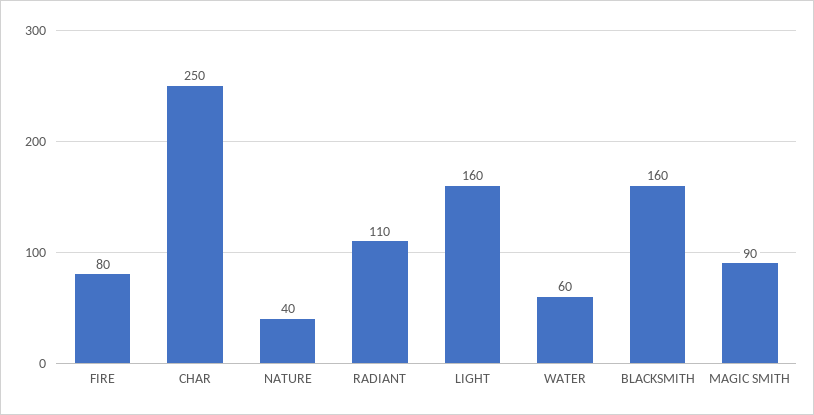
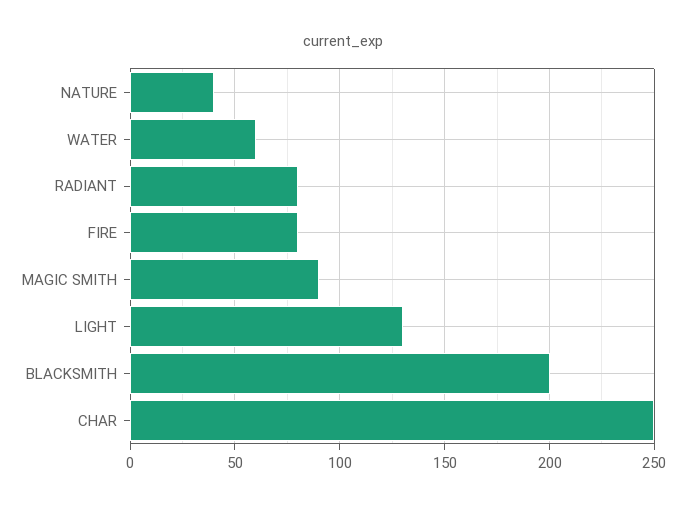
RADIANT: 110 -> 80
LIGHT: 160 -> 130
BLACKSMITH: 160 -> 200

